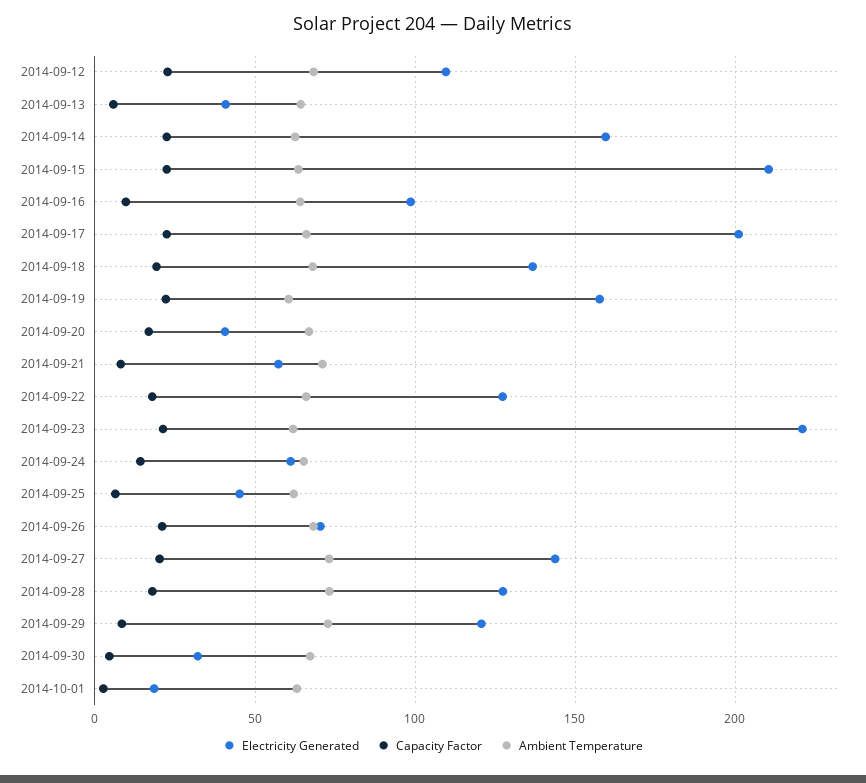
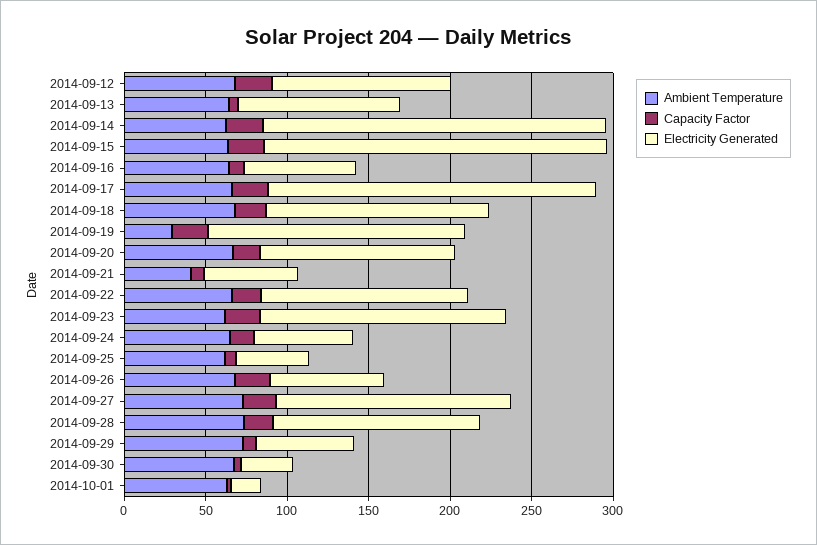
Electricity Generated, 2014-09-13: 40 -> 100
Electricity Generated, 2014-09-14: 160 -> 210
Electricity Generated, 2014-09-16: 100 -> 70
Ambient Temperature, 2014-09-19: 60 -> 30
Electricity Generated, 2014-09-20: 40 -> 120
Ambient Temperature, 2014-09-21: 70 -> 40
Electricity Generated, 2014-09-23: 220 -> 150
Electricity Generated, 2014-09-29: 120 -> 60

